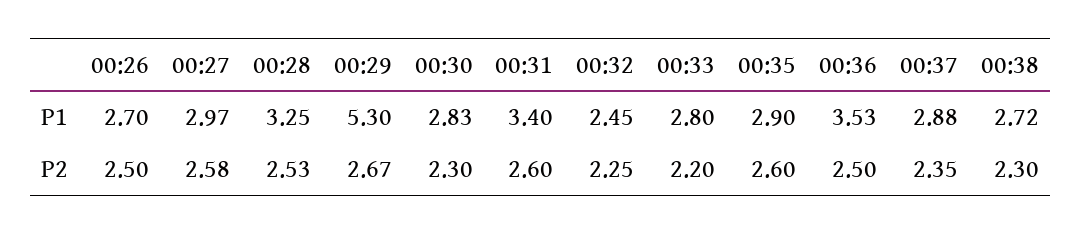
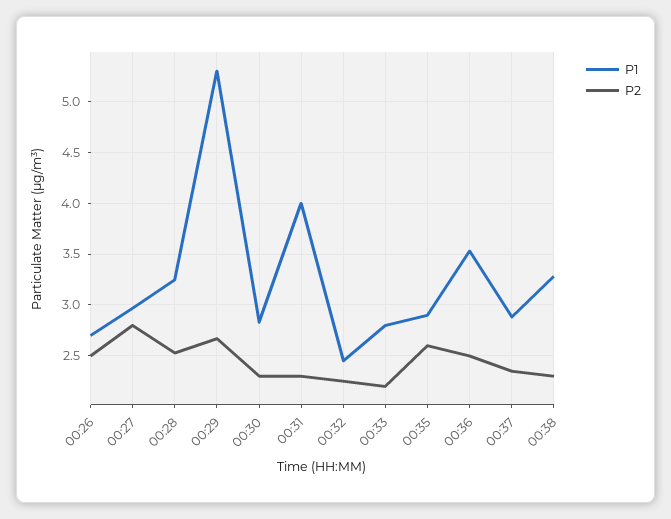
P1, 00:31: 3.4 -> 4
P1, 00:38: 2.72 -> 3.3
P2, 00:27: 2.58 -> 2.8
P2, 00:31: 2.6 -> 2.3

